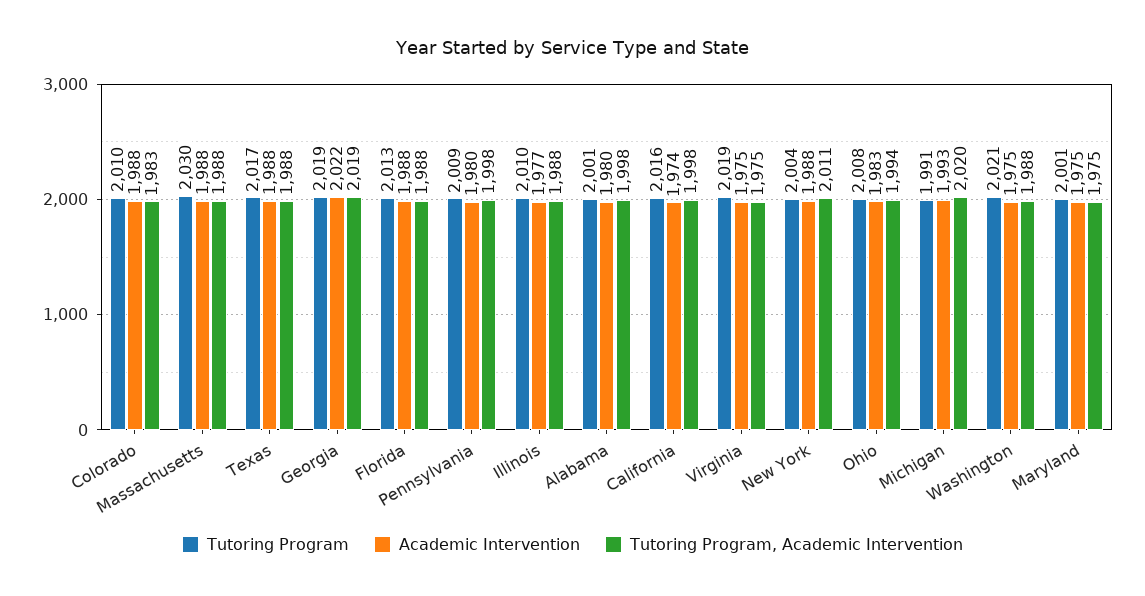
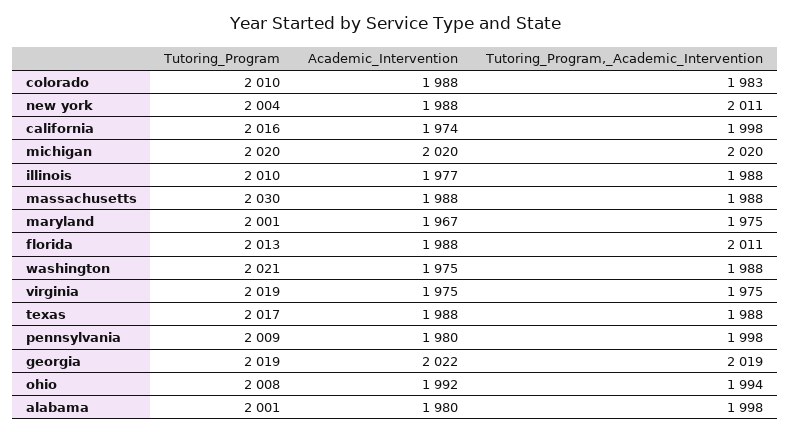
Tutoring Program, Academic Intervention, Florida: 1988 -> 2011
Academic Intervention, Ohio: 1983 -> 1992
Tutoring Program, Michigan: 1991 -> 2020
Academic Intervention, Michigan: 1993 -> 2020
Academic Intervention, Maryland: 1975 -> 1967

